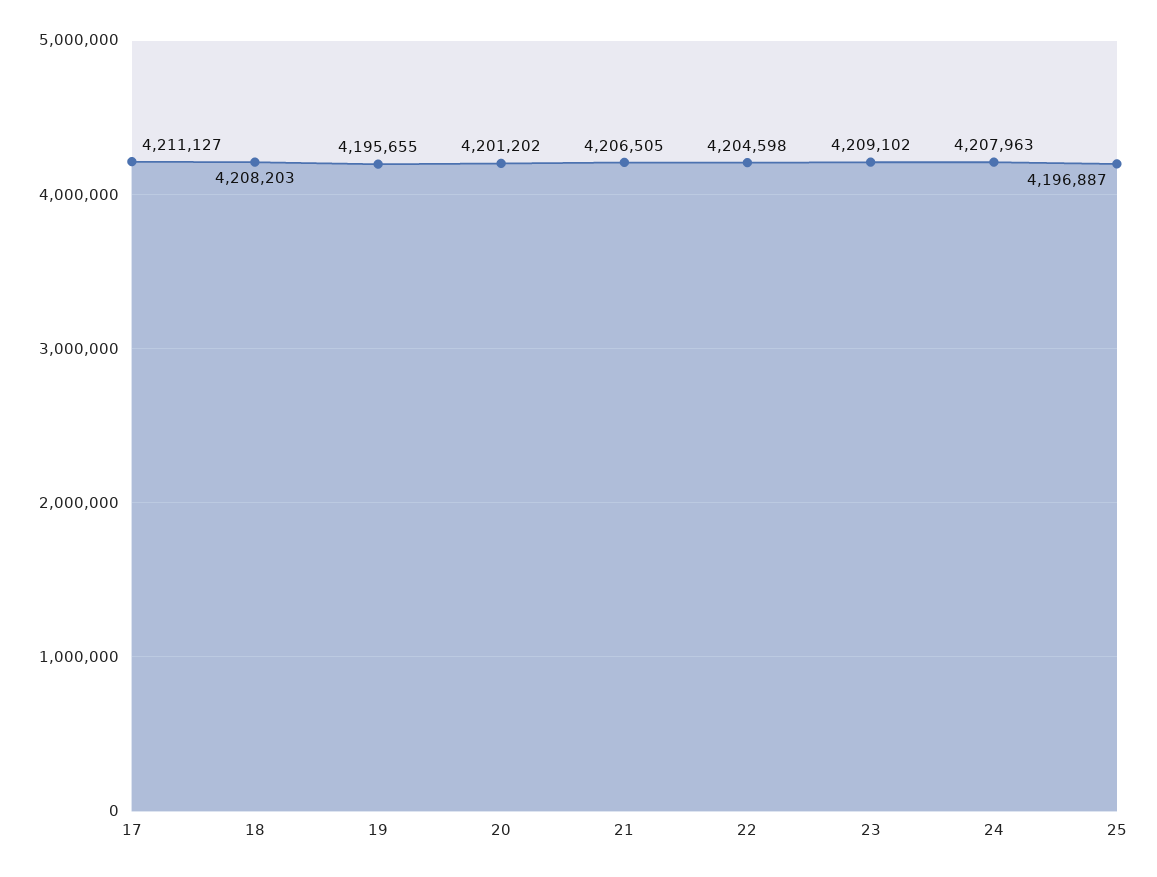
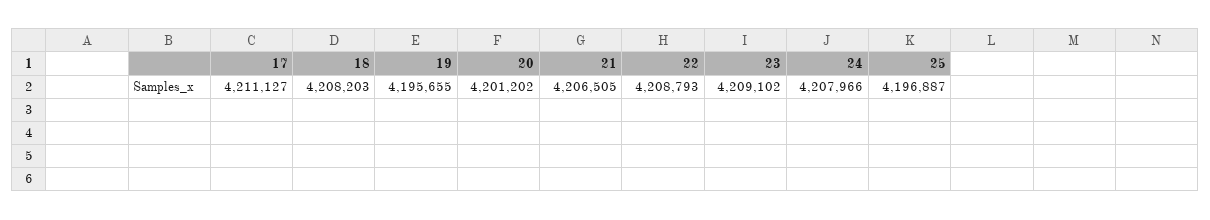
22: 4204598 -> 4208793
24: 4207963 -> 4207966

